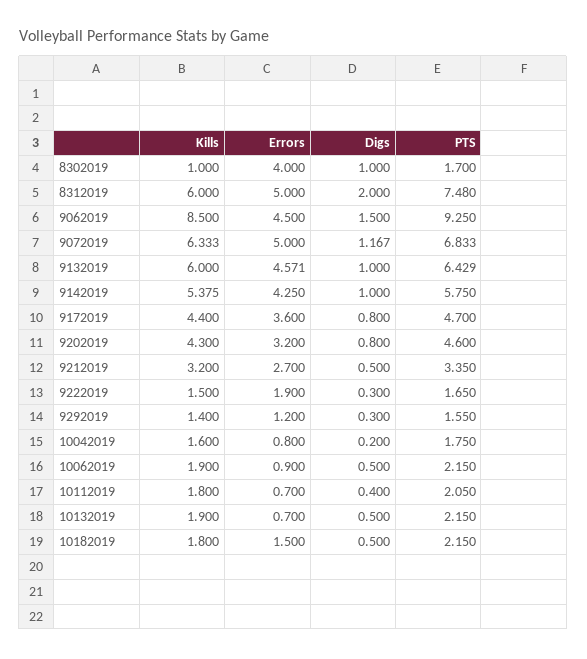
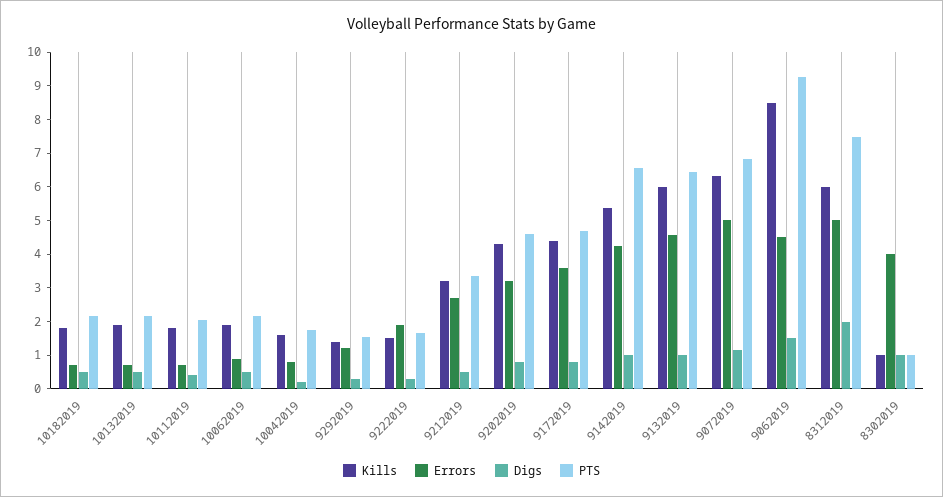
PTS, 8302019: 1.7 -> 1
PTS, 9142019: 5.75 -> 6.5
Errors, 10182019: 1.5 -> 0.75

